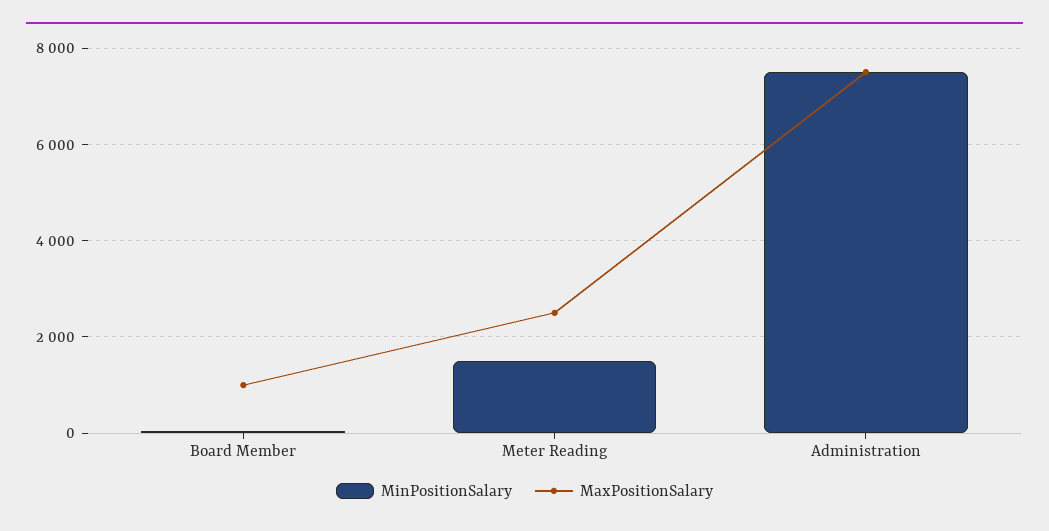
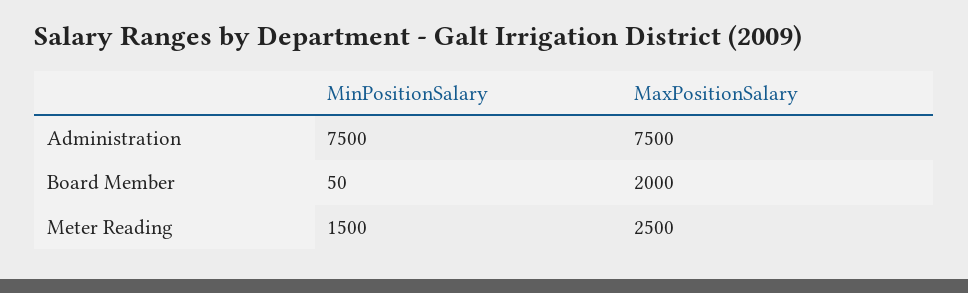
MaxPositionSalary, Board Member: 1000 -> 2000

